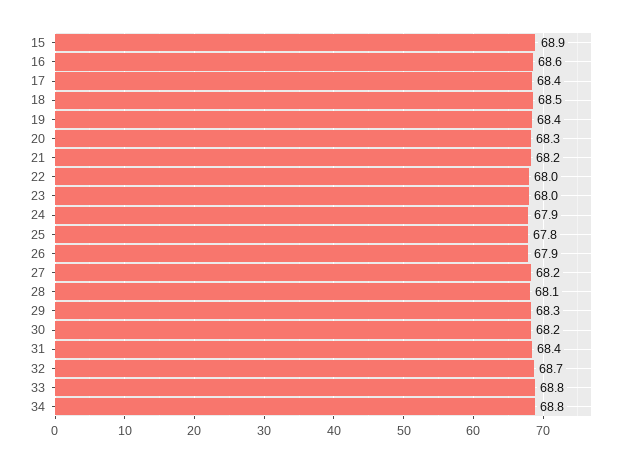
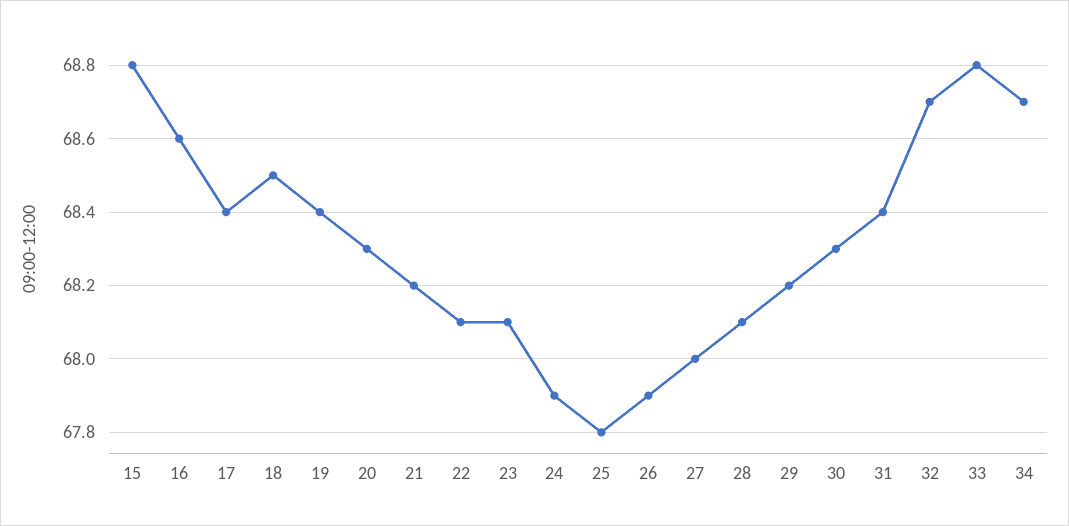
15: 68.9 -> 68.8
22: 68 -> 68.1
23: 68 -> 68.1
27: 68.2 -> 68
29: 68.3 -> 68.2
30: 68.2 -> 68.3
34: 68.8 -> 68.7

